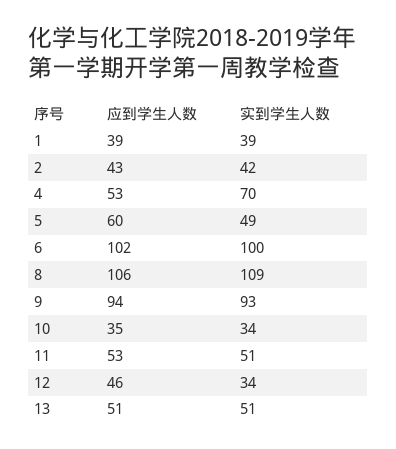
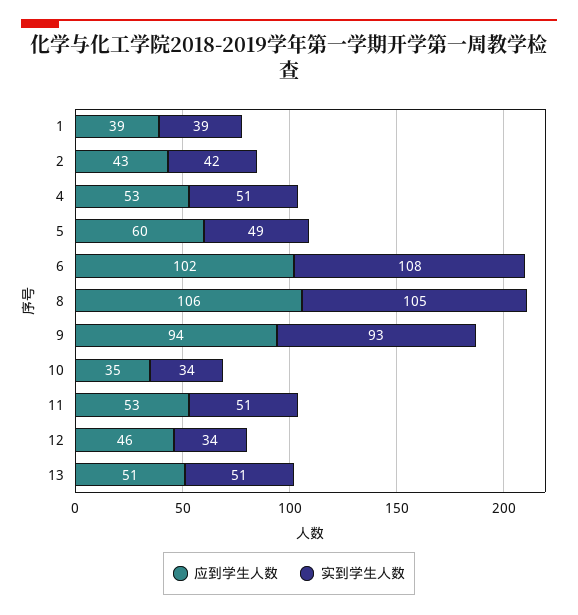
实到学生人数, 4: 70 -> 51
实到学生人数, 6: 100 -> 108
实到学生人数, 8: 109 -> 105

